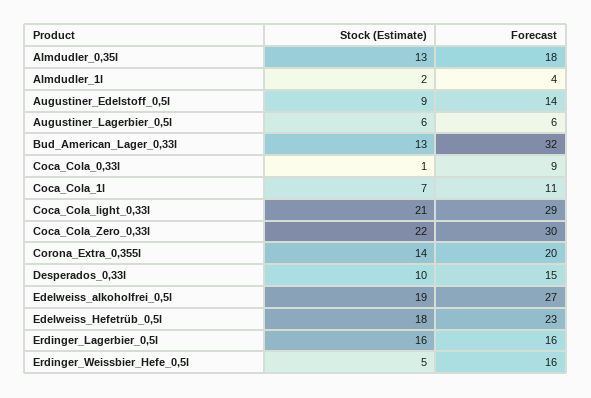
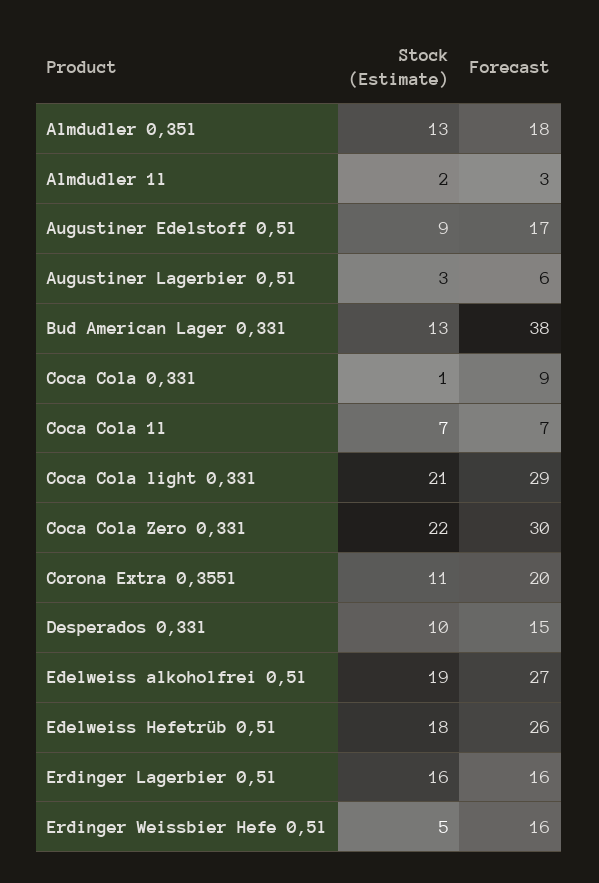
Forecast, Almdudler_1l: 4 -> 3
Forecast, Augustiner_Edelstoff_0,5l: 14 -> 17
Stock (Estimate), Augustiner_Lagerbier_0,5l: 6 -> 3
Forecast, Bud_American_Lager_0,33l: 32 -> 38
Forecast, Coca_Cola_1l: 11 -> 7
Stock (Estimate), Corona_Extra_0,355l: 14 -> 11
Forecast, Edelweiss_Hefetrüb_0,5l: 23 -> 26

